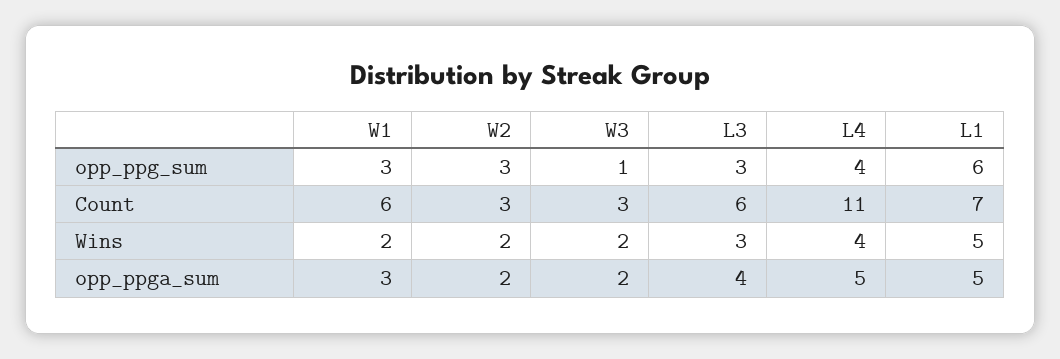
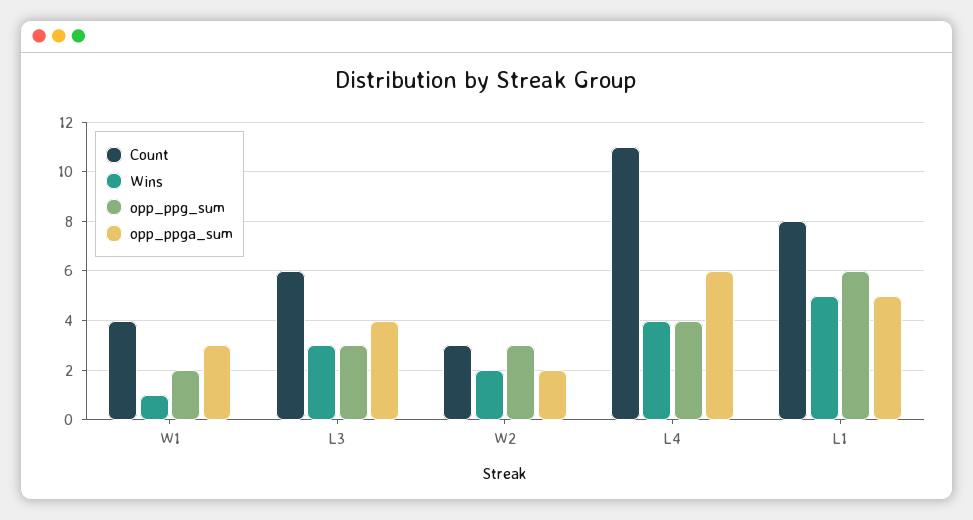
opp_ppg_sum, W1: 3 -> 2
opp_ppg_sum, W3: 1 -> none
Count, W1: 6 -> 4
Count, W3: 3 -> none
Count, L1: 7 -> 8
Wins, W1: 2 -> 1
Wins, W3: 2 -> none
opp_ppga_sum, W3: 2 -> none
opp_ppga_sum, L4: 5 -> 6

